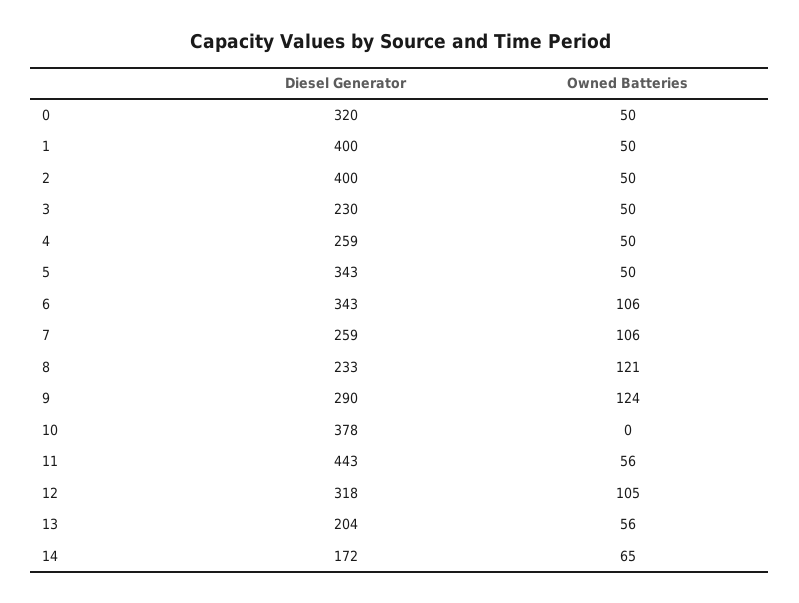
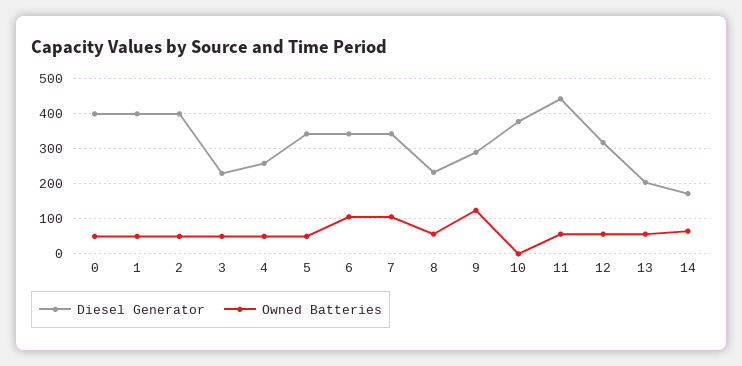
Diesel Generator, 0: 320 -> 400
Diesel Generator, 7: 259 -> 340
Owned Batteries, 8: 121 -> 60
Owned Batteries, 12: 105 -> 60

